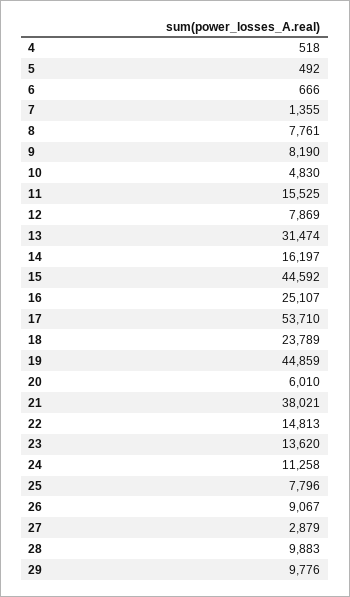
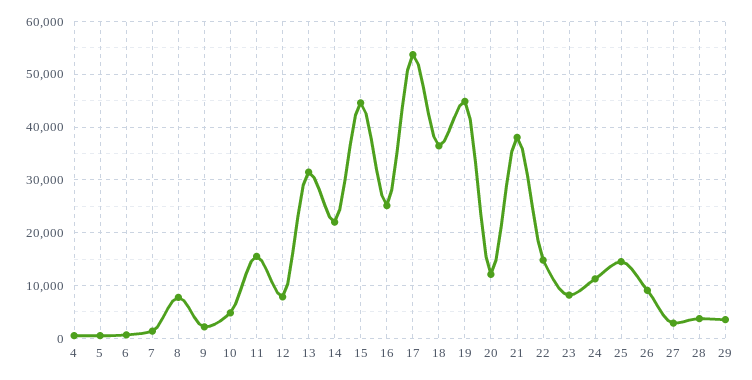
9: 8190 -> 2000
14: 16197 -> 22000
18: 23789 -> 36000
20: 6010 -> 12000
23: 13620 -> 8000
25: 7796 -> 14000
28: 9883 -> 4000
29: 9776 -> 4000

